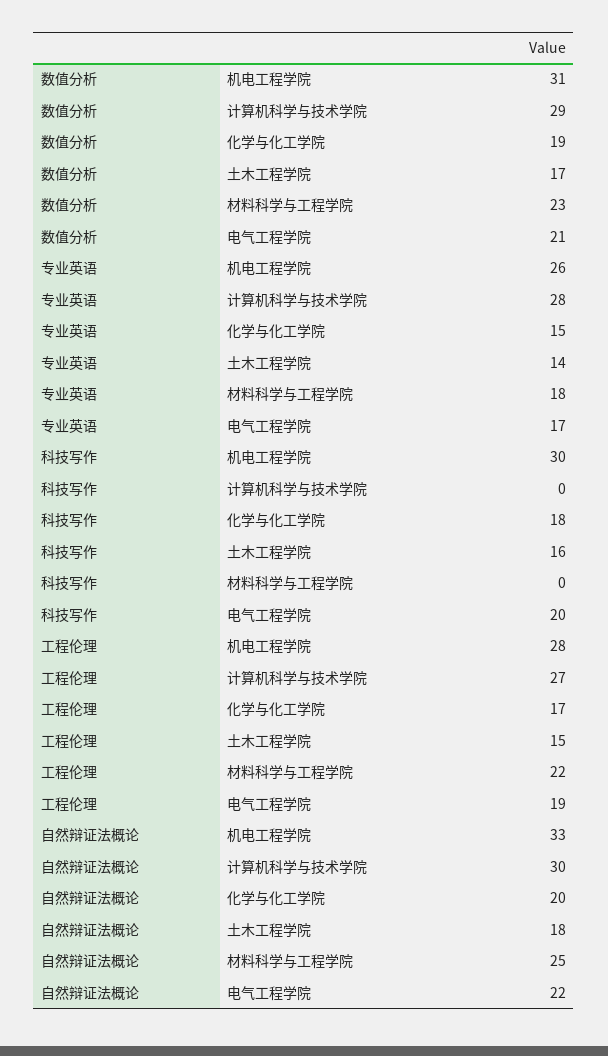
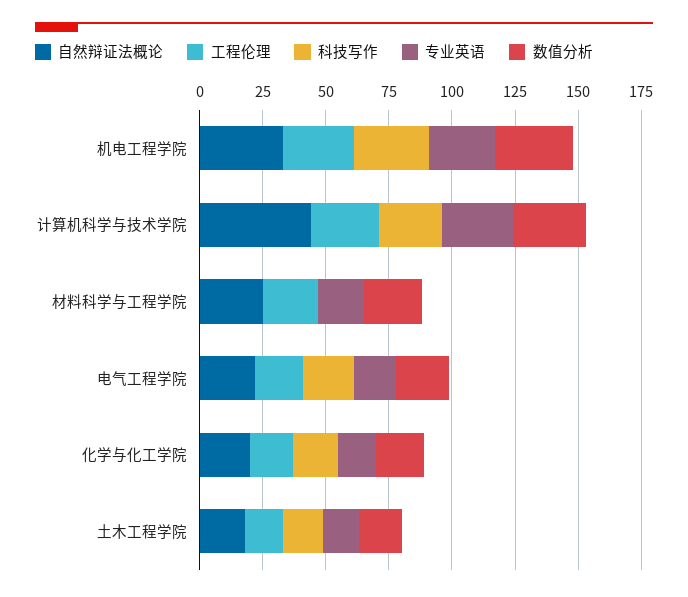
科技写作, 计算机科学与技术学院: 0 -> 25
自然辩证法概论, 计算机科学与技术学院: 30 -> 45

